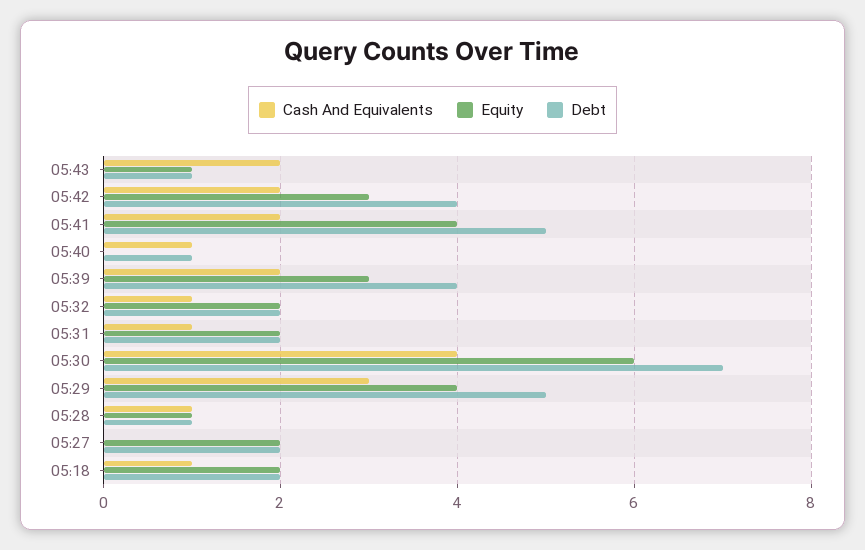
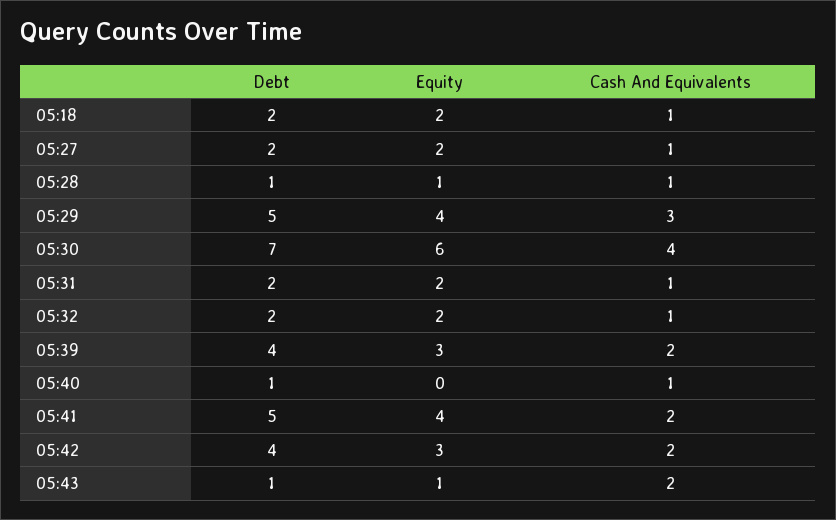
Cash And Equivalents, 05:27: 0 -> 1

